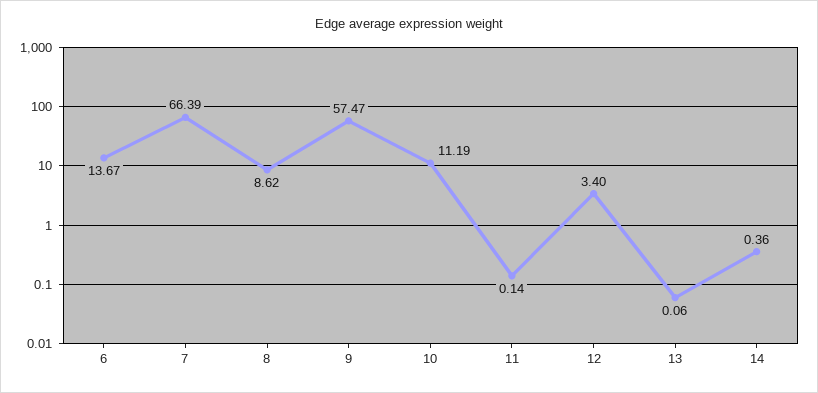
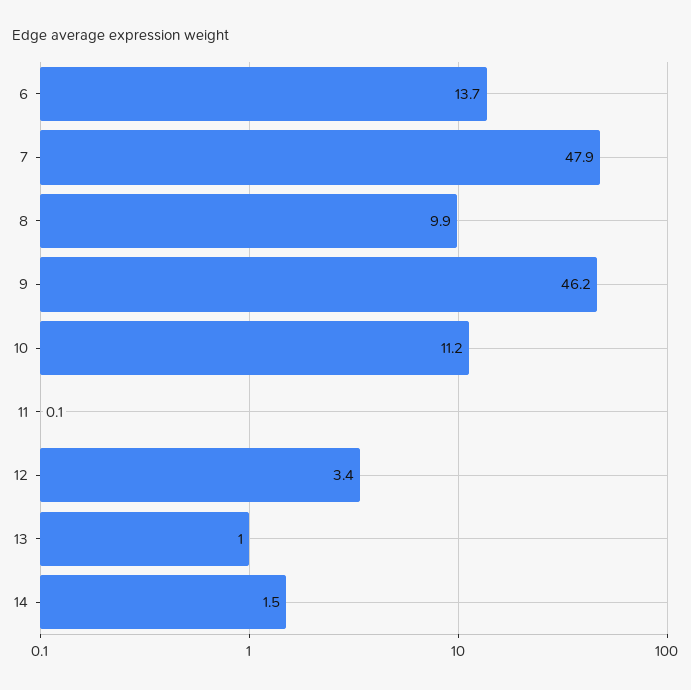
7: 66.39 -> 47.9
8: 8.62 -> 9.9
9: 57.47 -> 46.2
13: 0.06 -> 1
14: 0.36 -> 1.5

